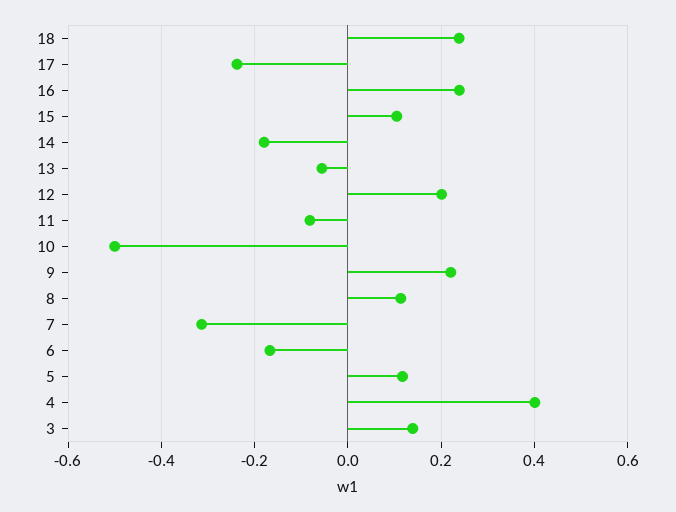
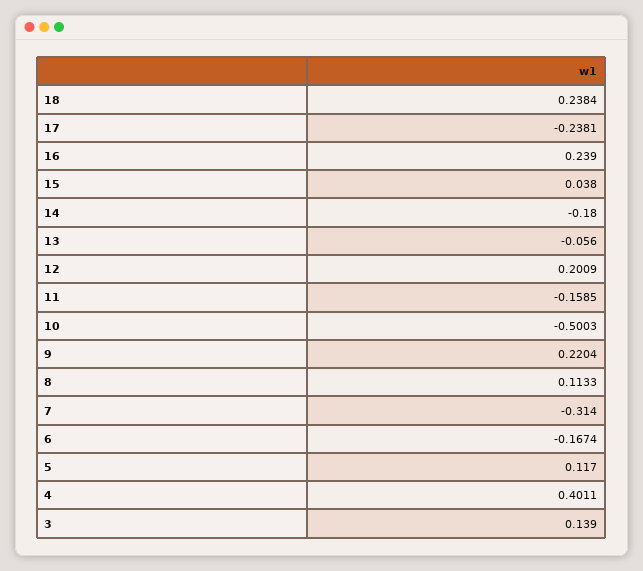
15: 0.1 -> 0.038
11: -0.08 -> -0.1585

